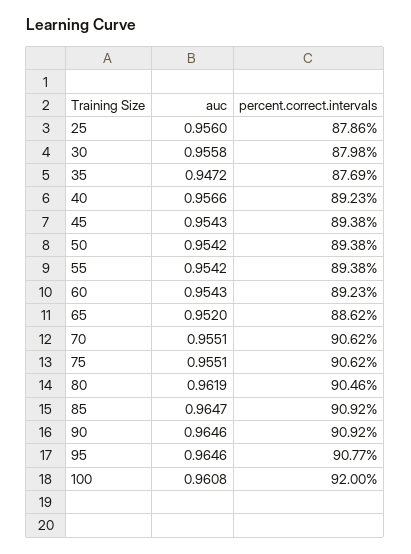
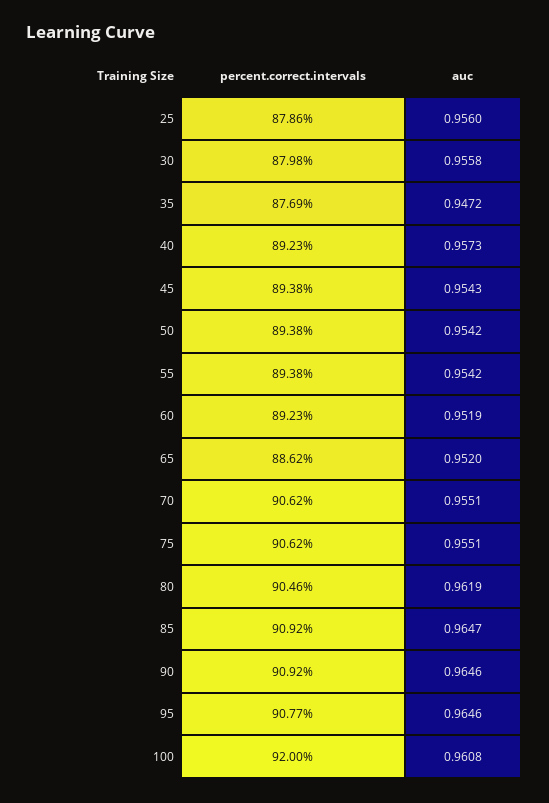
auc, 40: 0.9566 -> 0.9573
auc, 60: 0.9543 -> 0.9519

